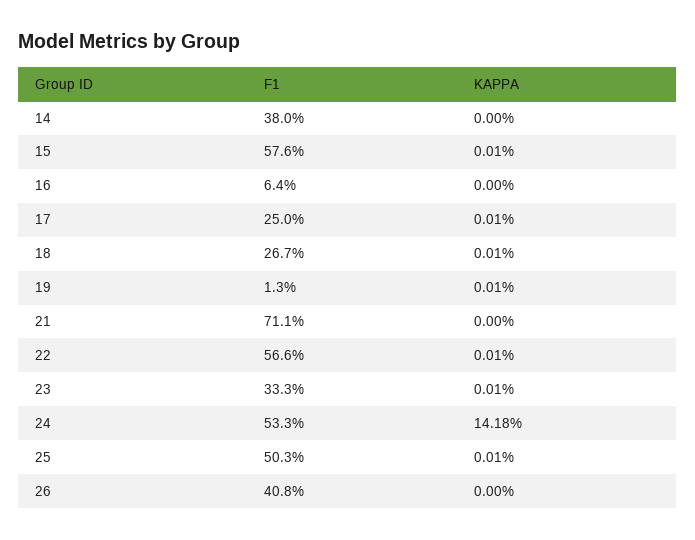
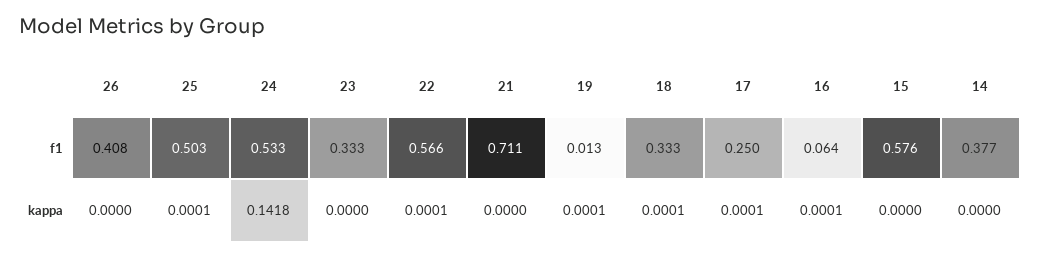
F1, 14: 0.38 -> 0.377
KAPPA, 15: 0.0001 -> 0
KAPPA, 16: 0 -> 0.0001
F1, 18: 0.267 -> 0.333
KAPPA, 23: 0.0001 -> 0

